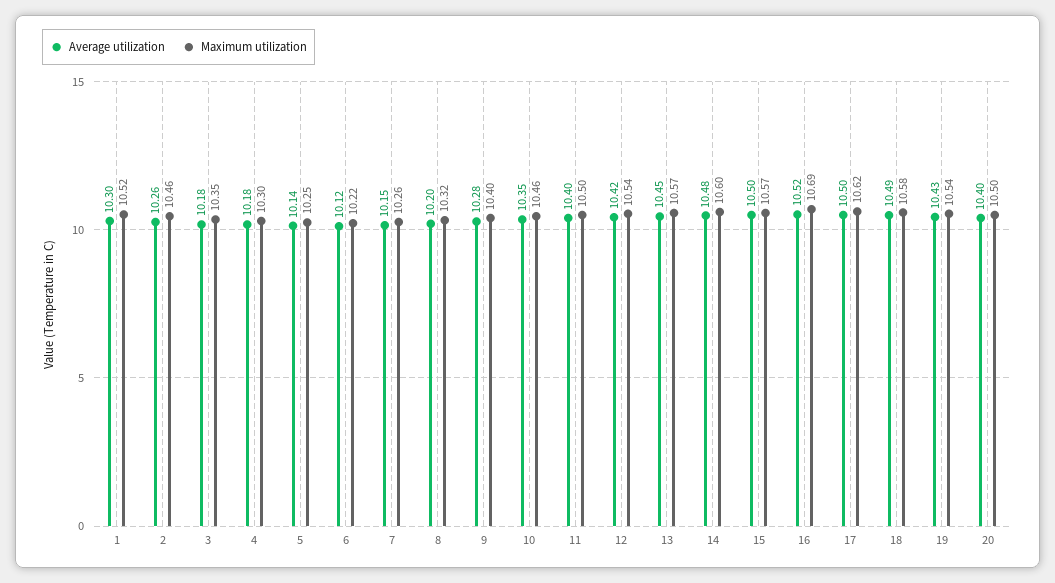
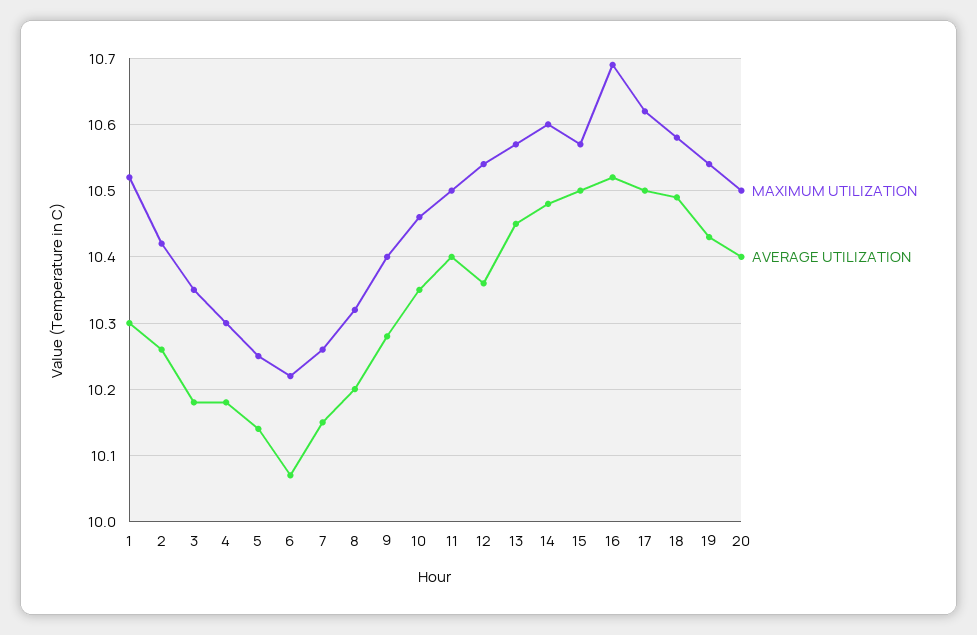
Maximum utilization, 2: 10.46 -> 10.42
Average utilization, 6: 10.12 -> 10.07
Average utilization, 12: 10.42 -> 10.36

